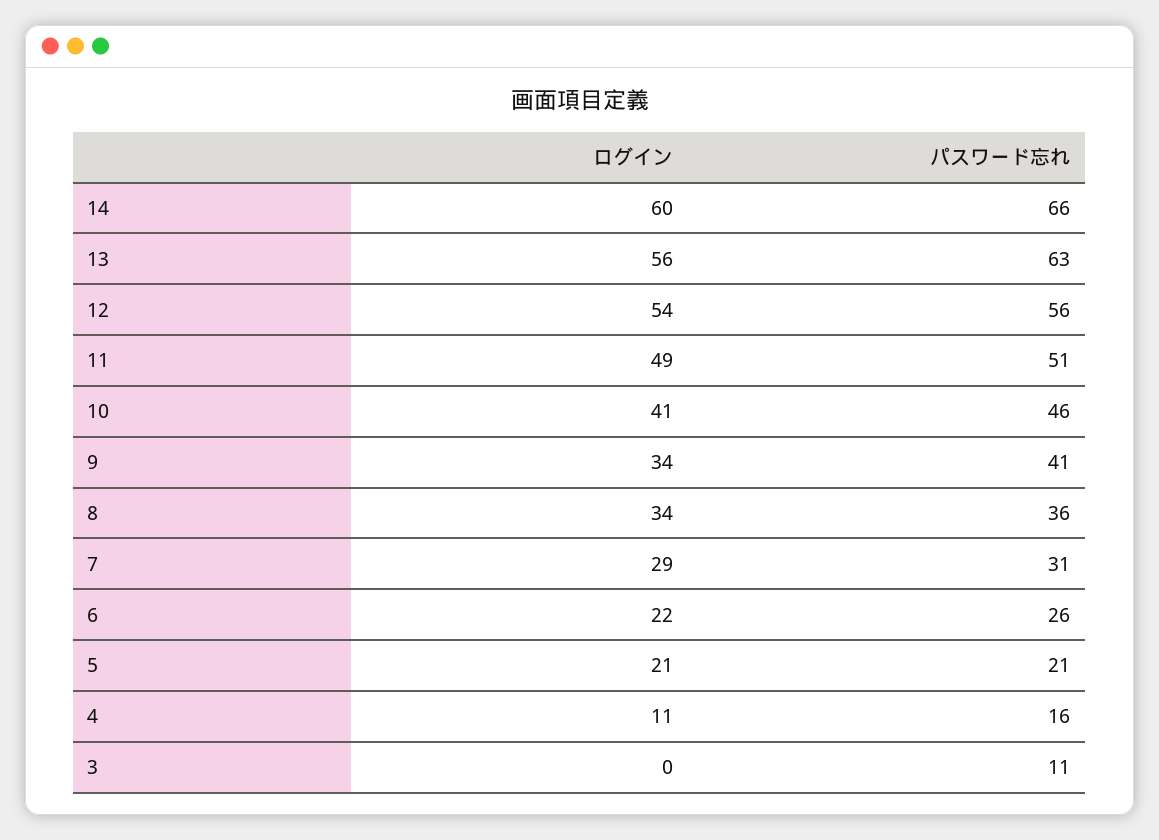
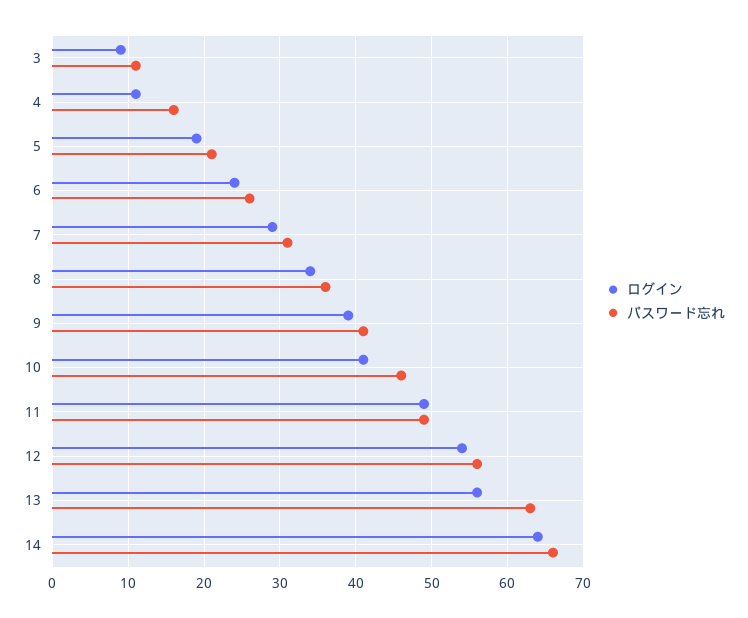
ログイン, 14: 60 -> 64
パスワード忘れ, 11: 51 -> 49
ログイン, 9: 34 -> 39
ログイン, 6: 22 -> 24
ログイン, 5: 21 -> 19
ログイン, 3: 0 -> 9

